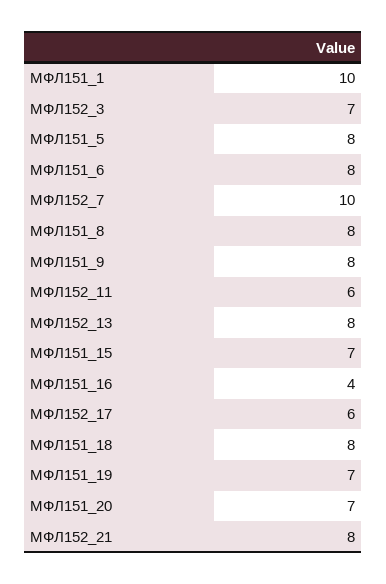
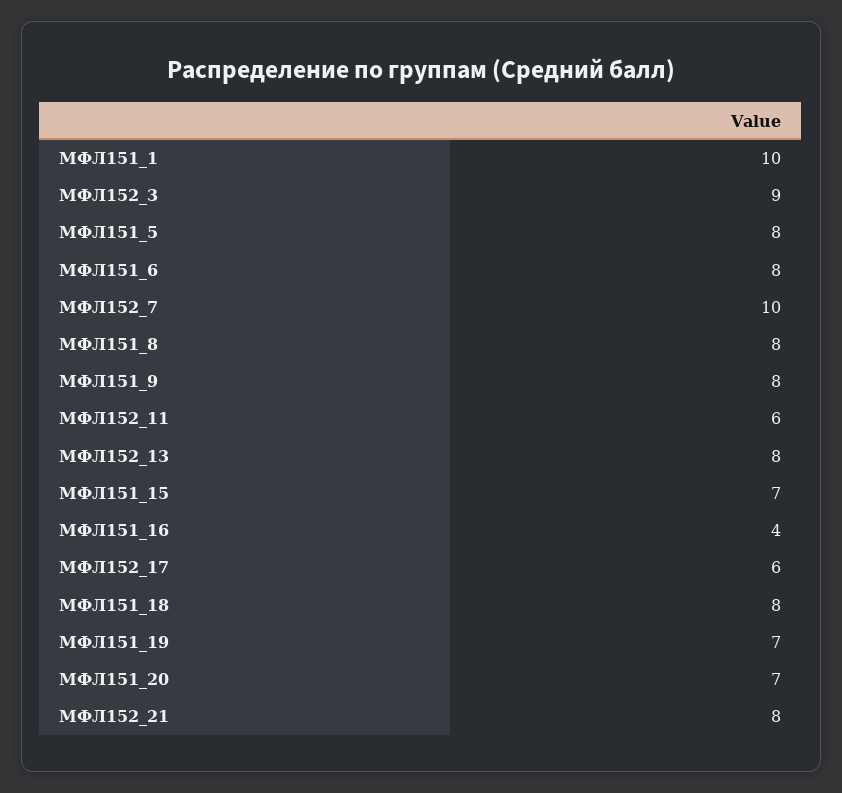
МФЛ152_3: 7 -> 9

